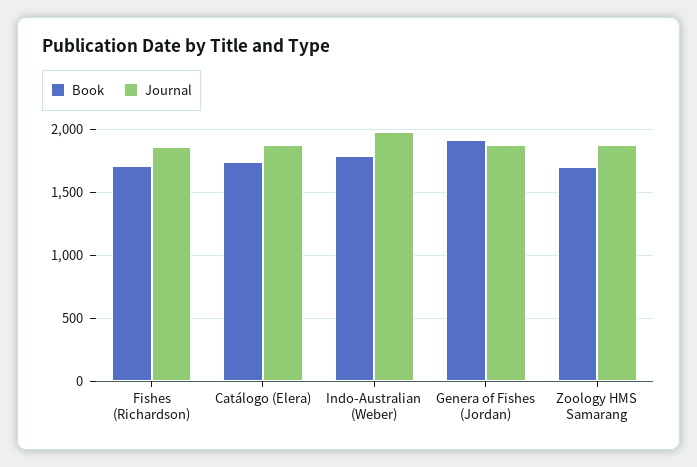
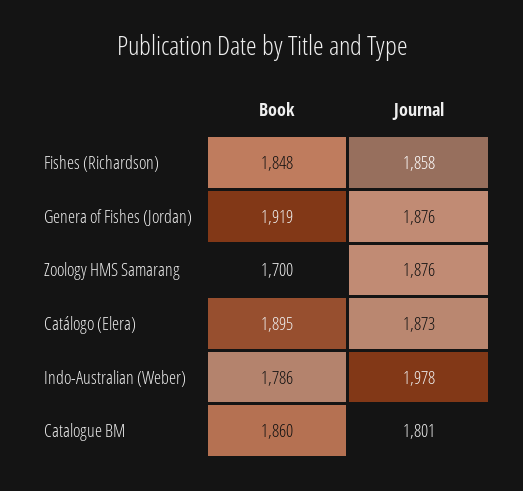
Book, Fishes (Richardson): 1700 -> 1848
Book, Catálogo (Elera): 1750 -> 1895
Book, Catalogue BM: none -> 1860
Journal, Catalogue BM: none -> 1801

